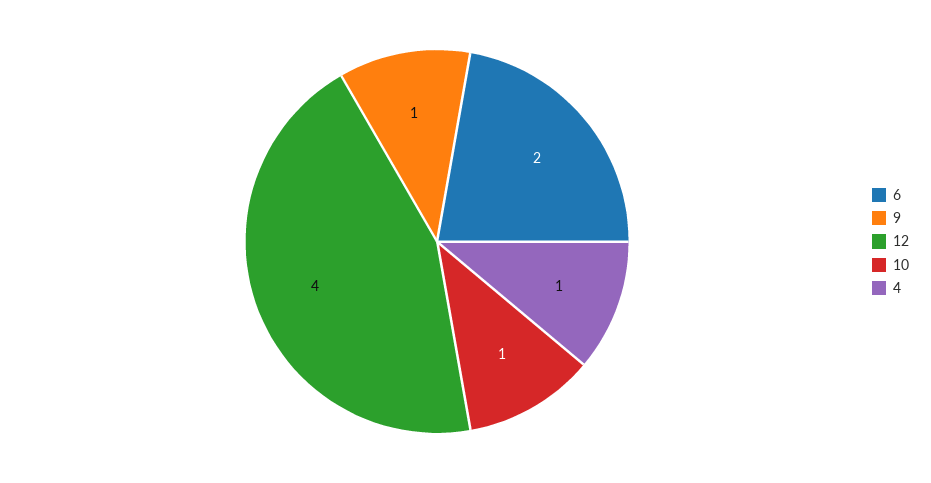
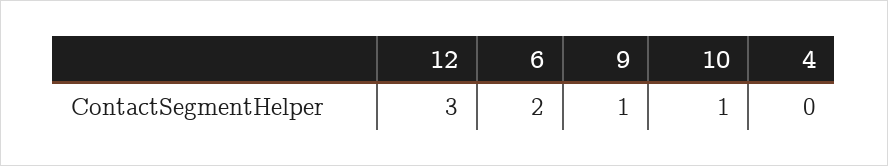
12: 4 -> 3
4: 1 -> 0

